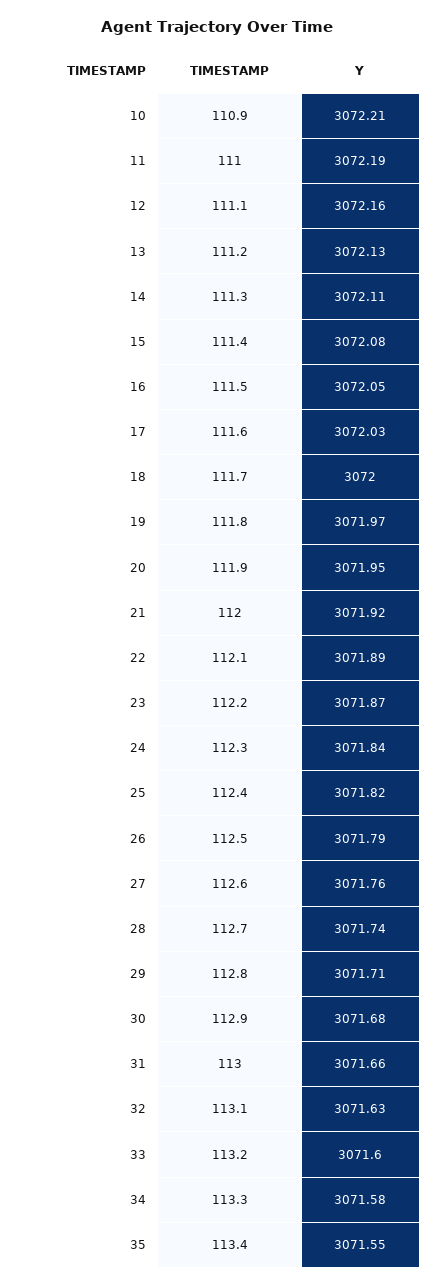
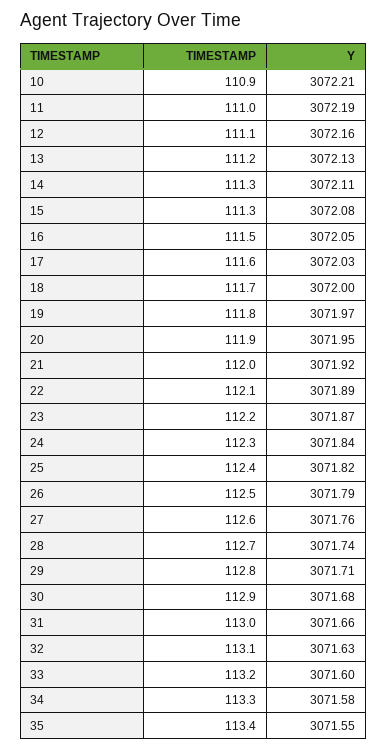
TIMESTAMP, 15: 111.4 -> 111.3

